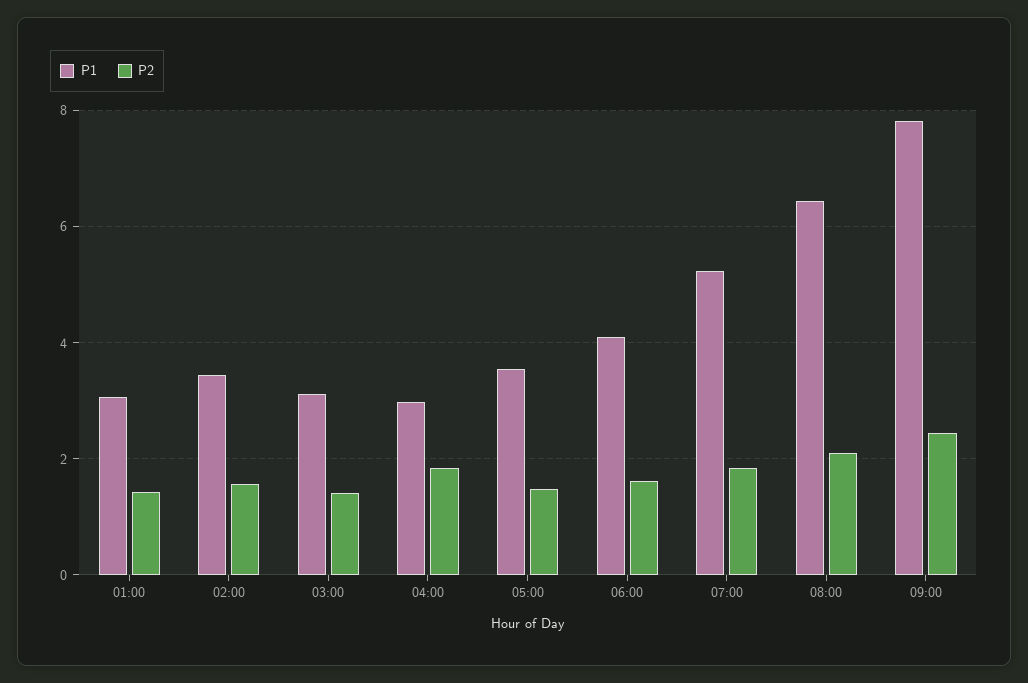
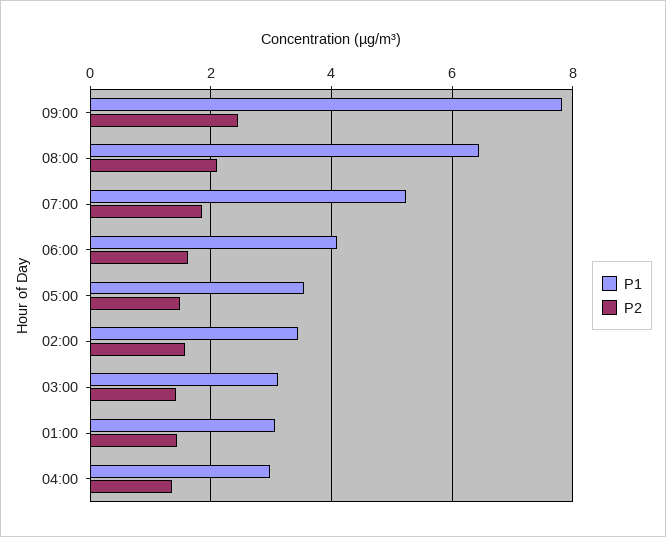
P2, 04:00: 1.8 -> 1.4

